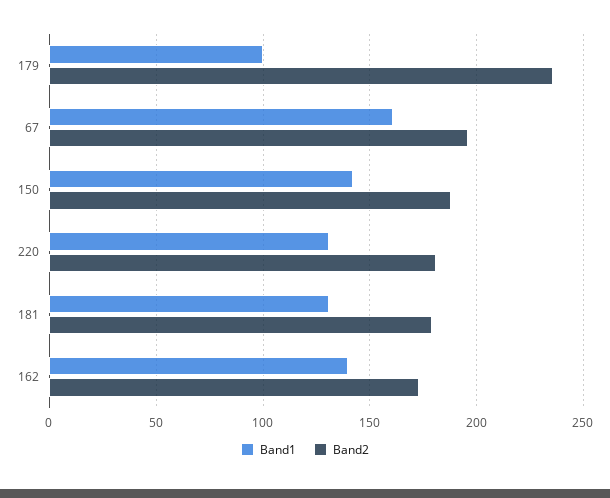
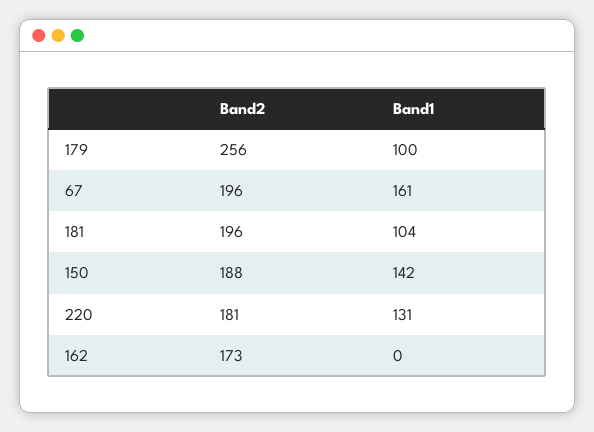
Band2, 179: 235 -> 256
Band1, 181: 130 -> 104
Band2, 181: 180 -> 196
Band1, 162: 140 -> 0

